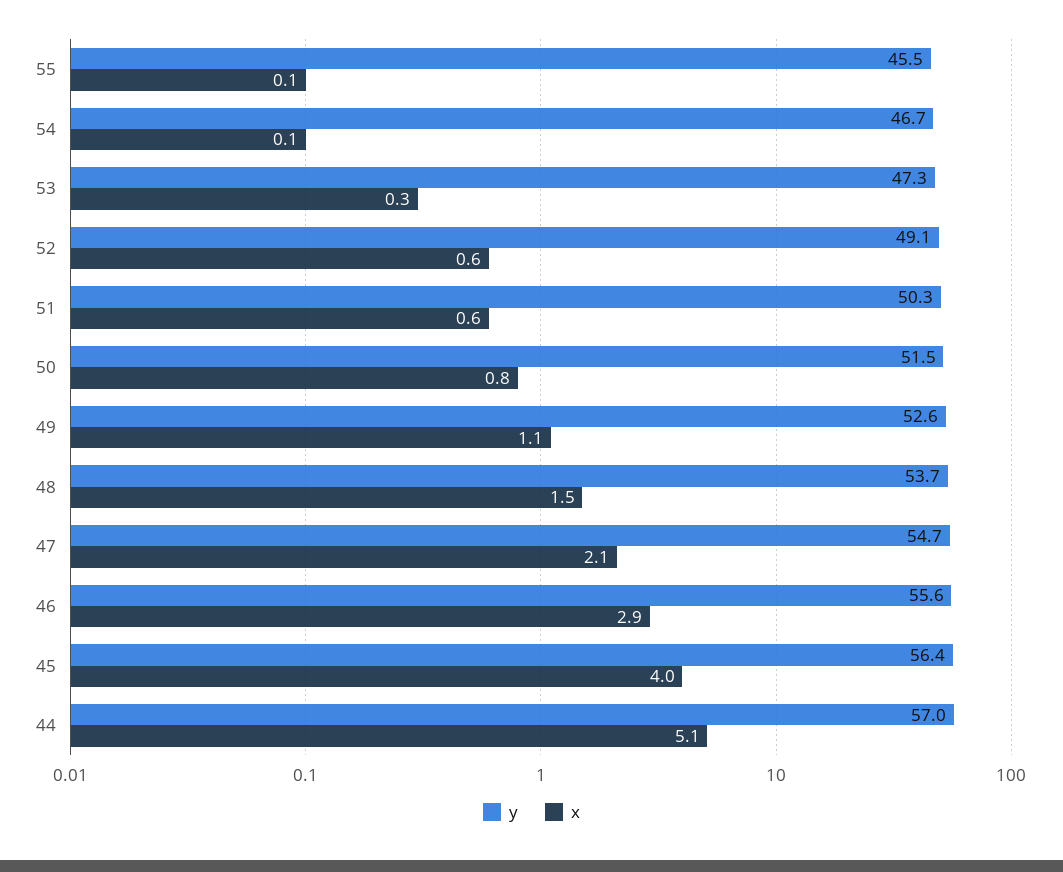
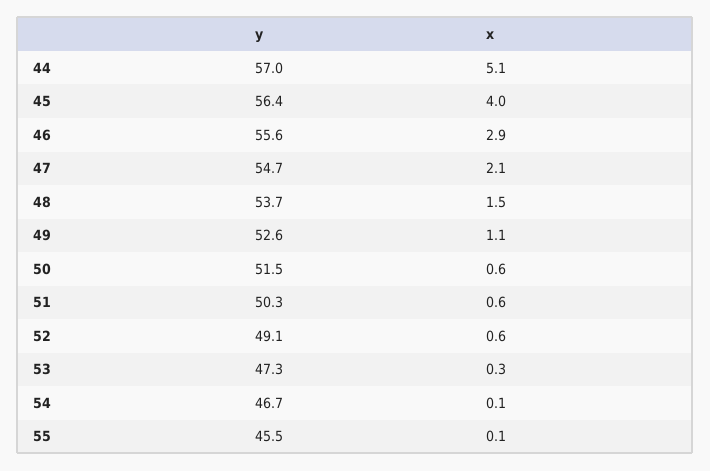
x, 50: 0.8 -> 0.6

